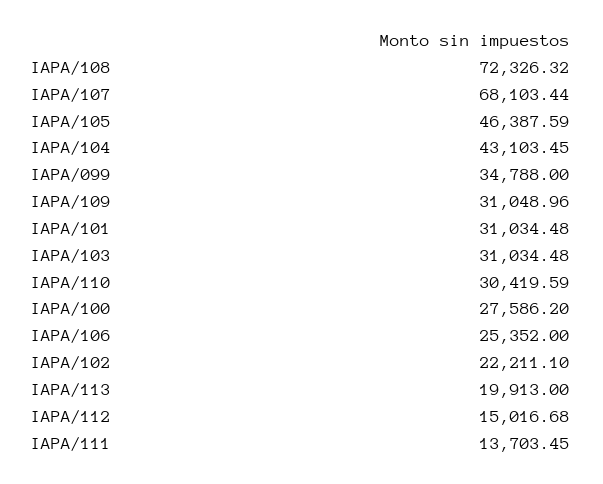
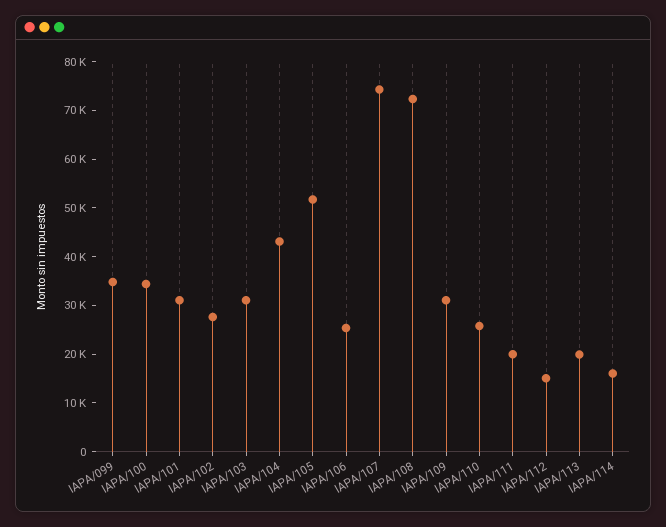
IAPA/107: 68103.44 -> 74000
IAPA/105: 46387.59 -> 52000
IAPA/110: 30419.59 -> 26000
IAPA/100: 27586.2 -> 34000
IAPA/102: 22211.1 -> 28000
IAPA/111: 13703.45 -> 20000
IAPA/114: none -> 16000

